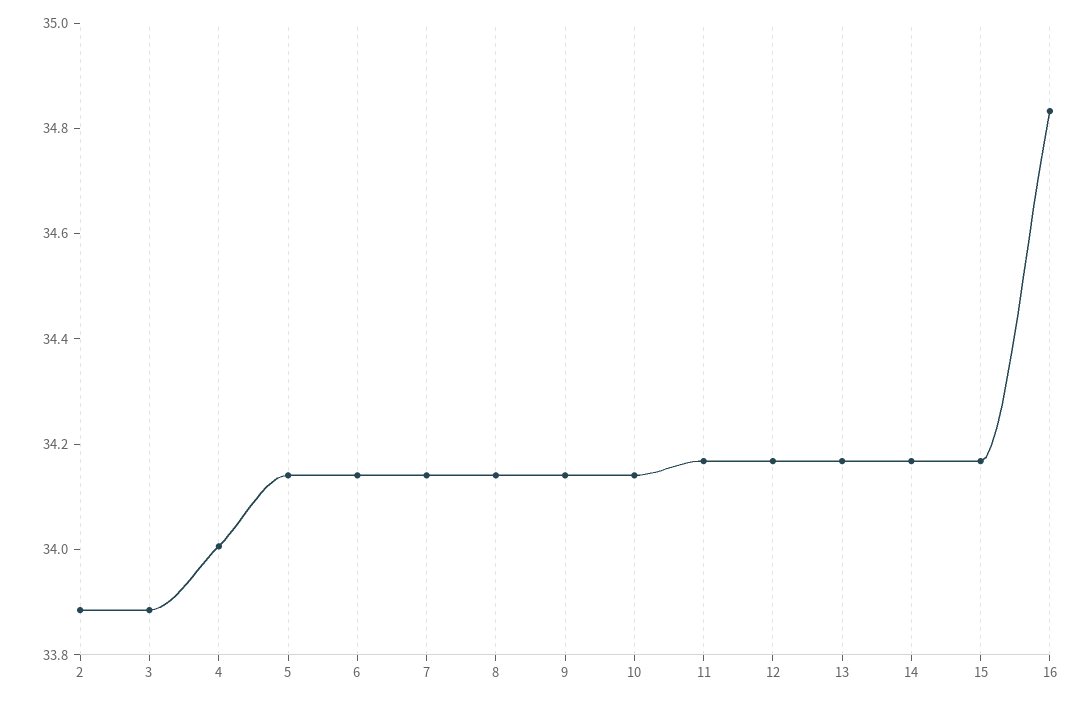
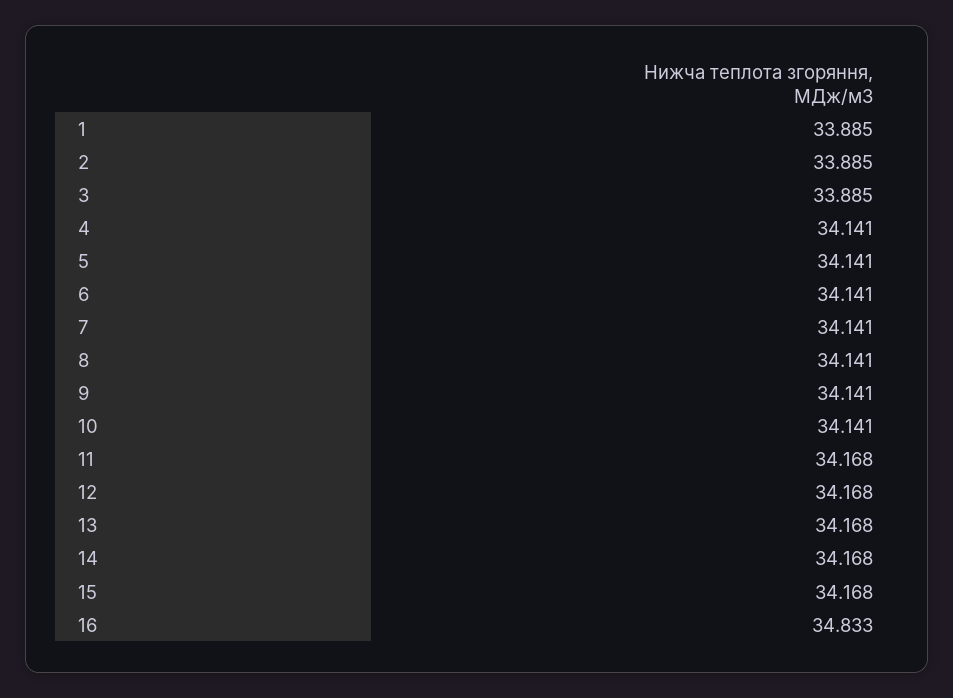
4: 34 -> 34.141
1: none -> 33.885

